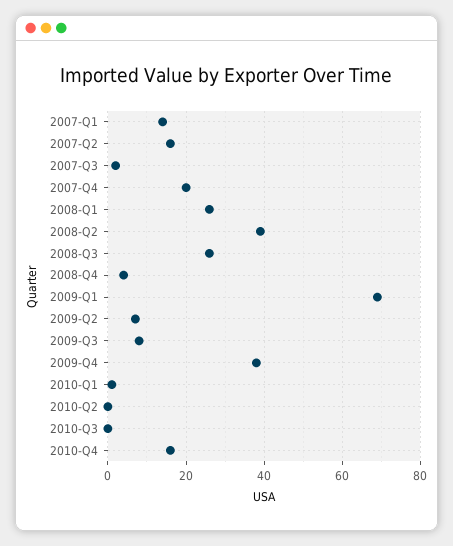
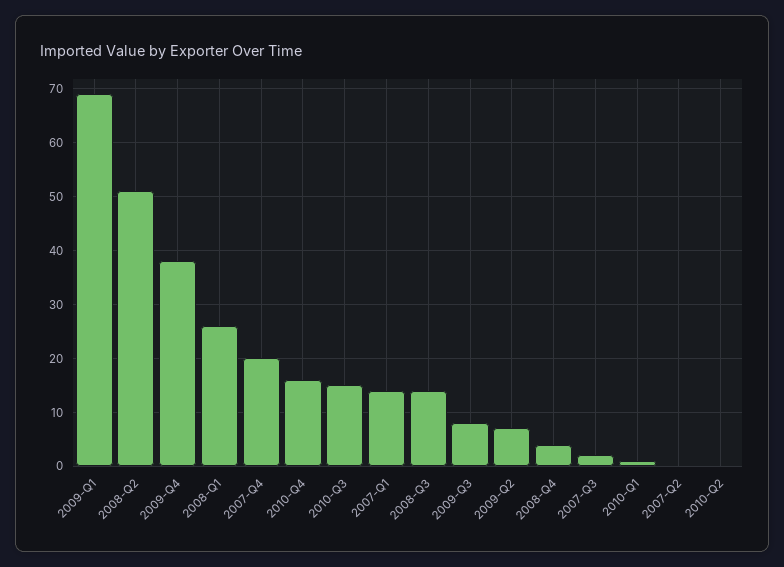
2007-Q2: 15 -> 0
2008-Q2: 40 -> 50
2008-Q3: 25 -> 15
2010-Q3: 0 -> 15

